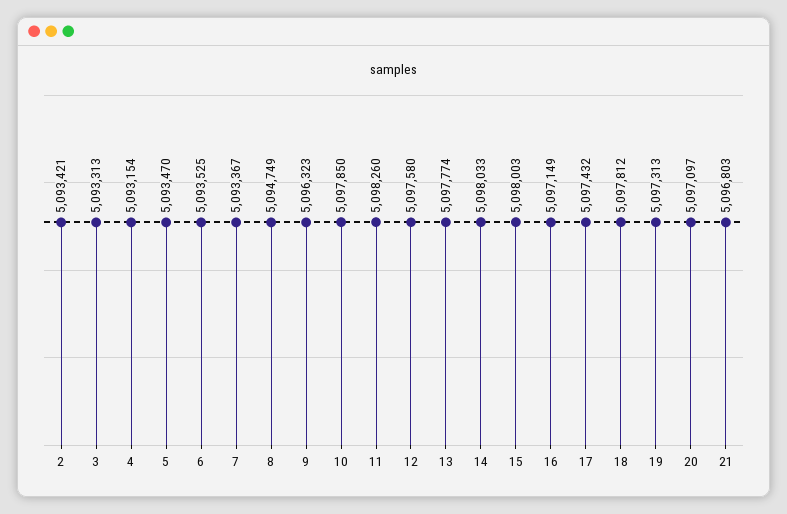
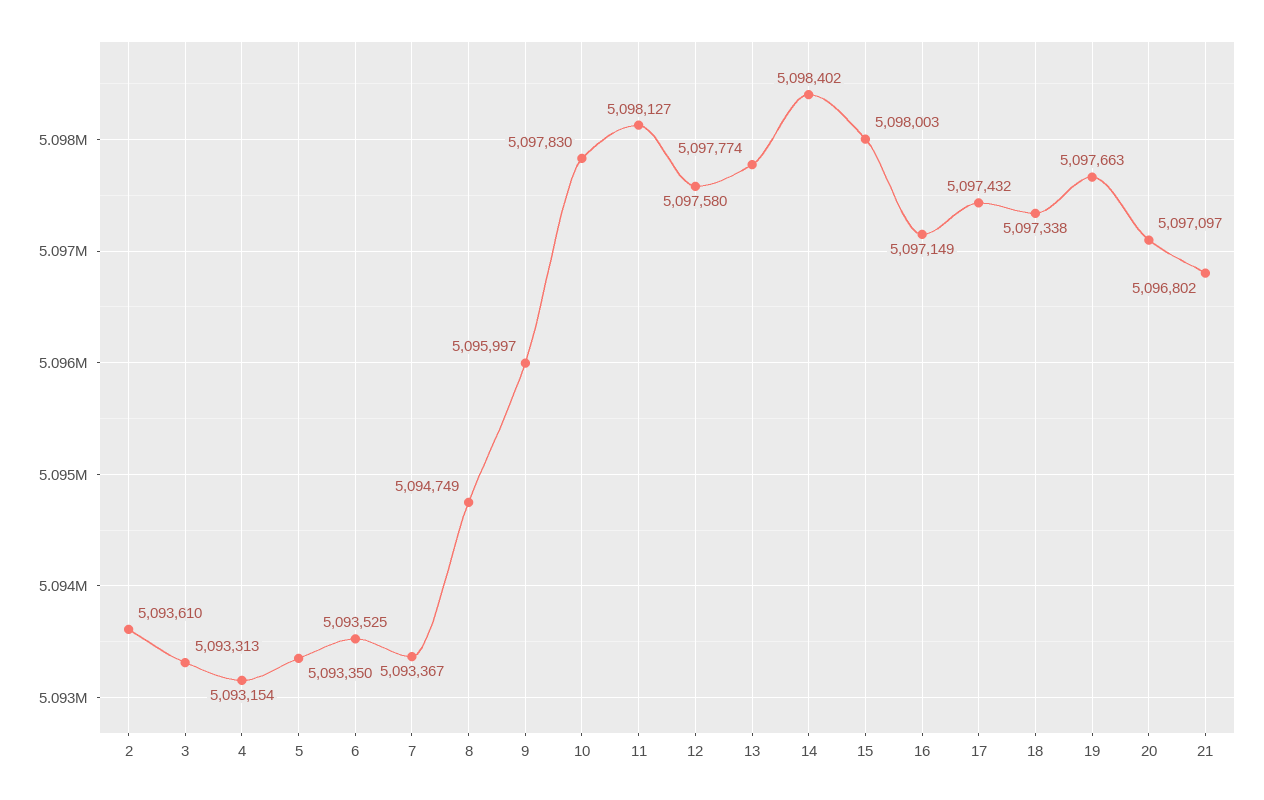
2: 5093421 -> 5093610
5: 5093470 -> 5093350
9: 5096323 -> 5095997
10: 5097850 -> 5097830
11: 5098260 -> 5098127
14: 5098033 -> 5098402
18: 5097812 -> 5097338
19: 5097313 -> 5097663
21: 5096803 -> 5096802

